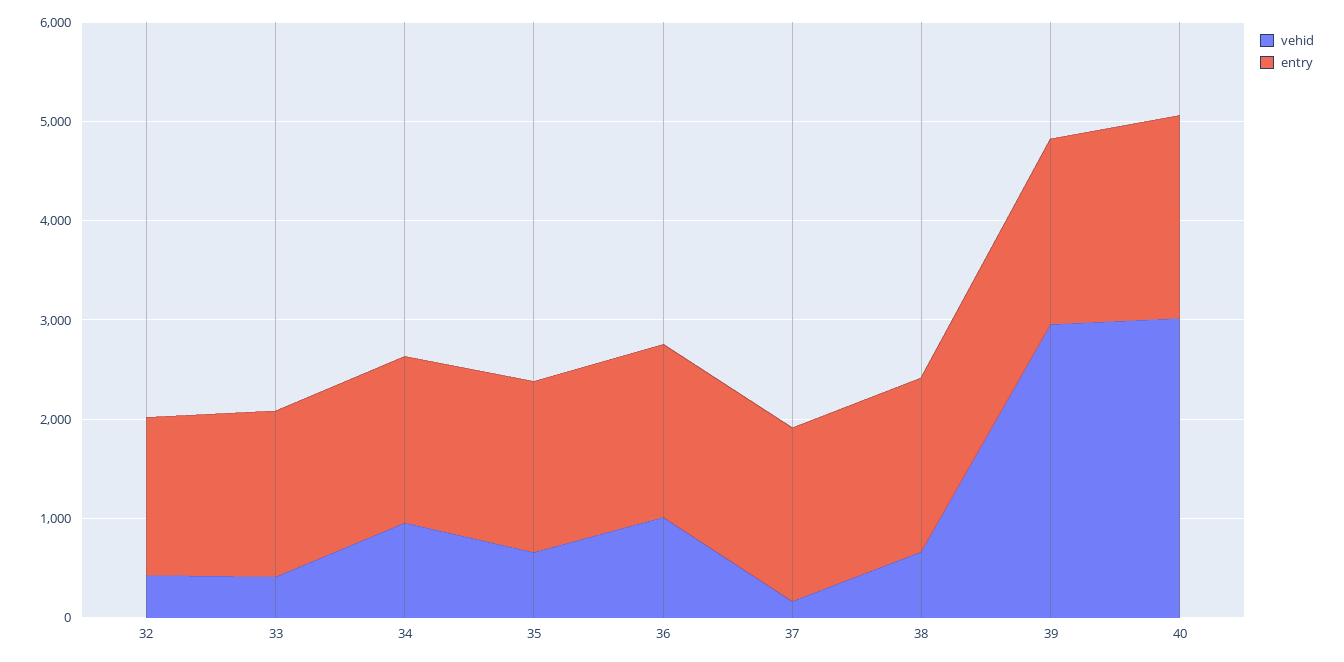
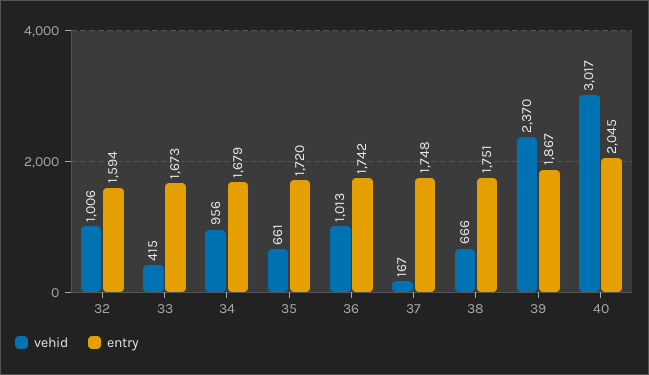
vehid, 32: 400 -> 1006
vehid, 39: 3000 -> 2370

